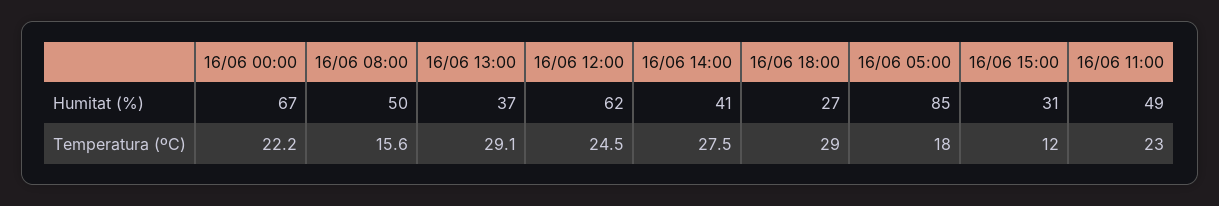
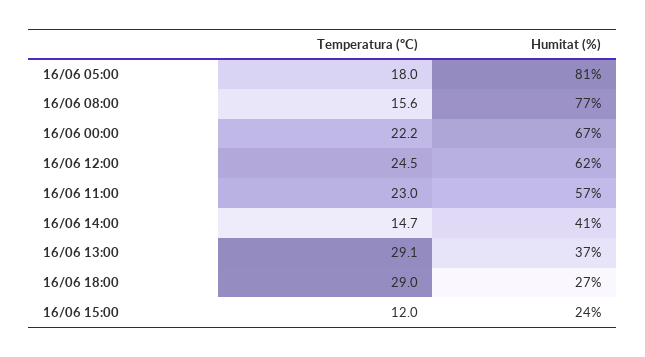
16/06 08:00, Humitat (%): 50 -> 77
16/06 05:00, Humitat (%): 85 -> 81
16/06 15:00, Humitat (%): 31 -> 24
16/06 11:00, Humitat (%): 49 -> 57
16/06 14:00, Temperatura (ºC): 27.5 -> 14.7

